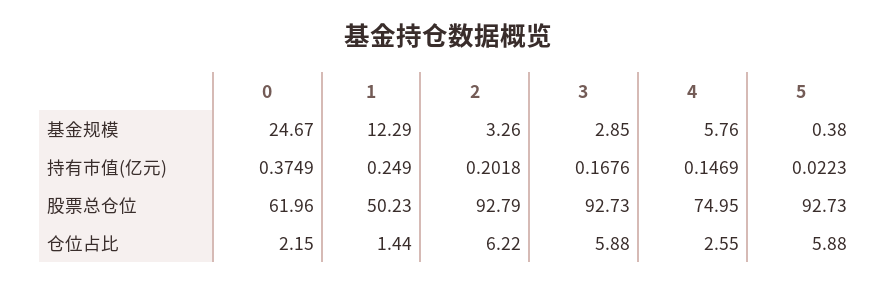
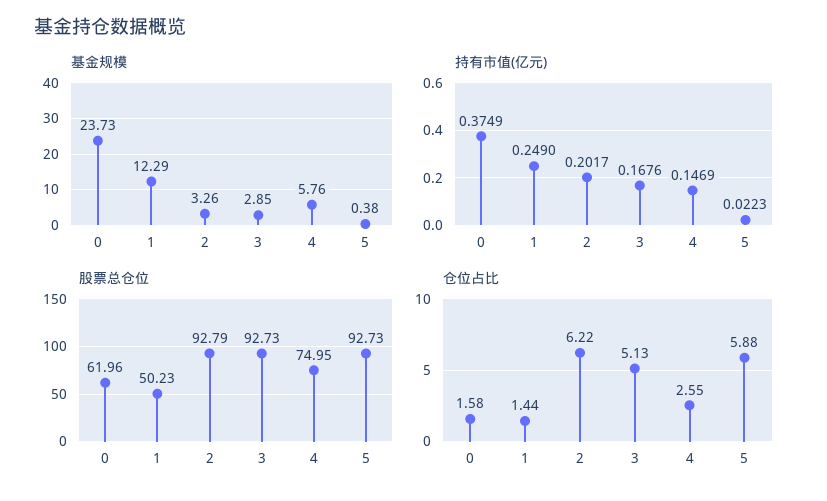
基金规模, 0: 24.67 -> 23.73
持有市值(亿元), 2: 0.2018 -> 0.2017
仓位占比, 0: 2.15 -> 1.58
仓位占比, 3: 5.88 -> 5.13

